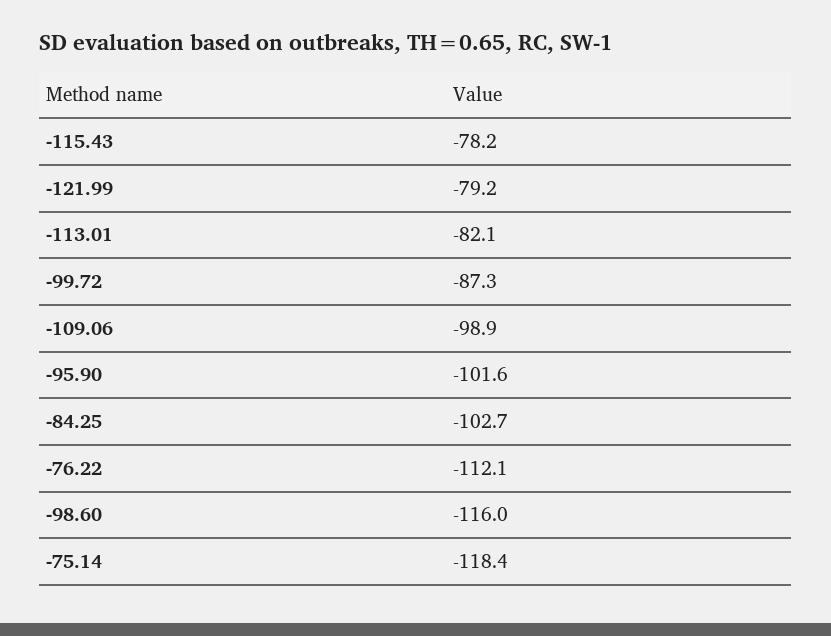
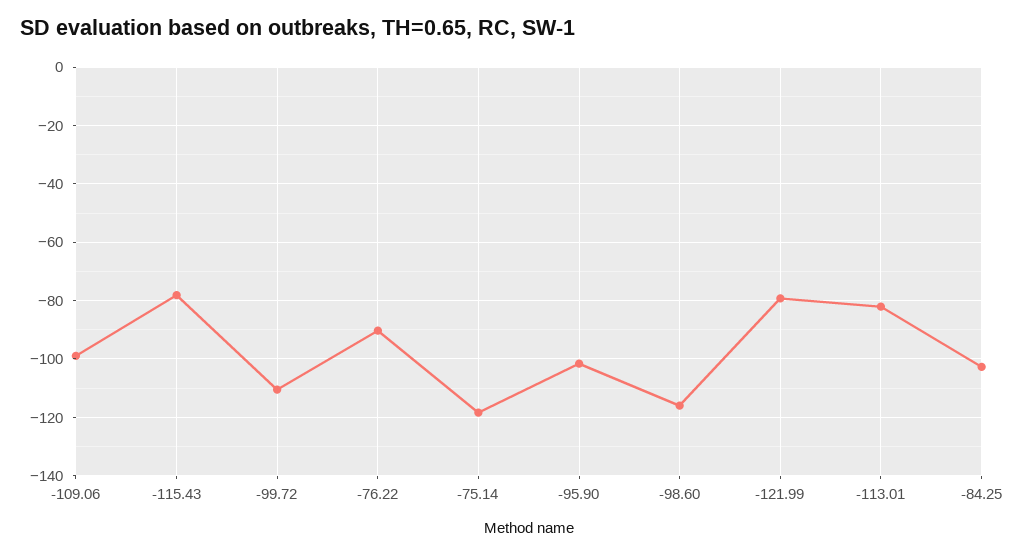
-99.72: -87.3 -> -110
-76.22: -112.1 -> -90

